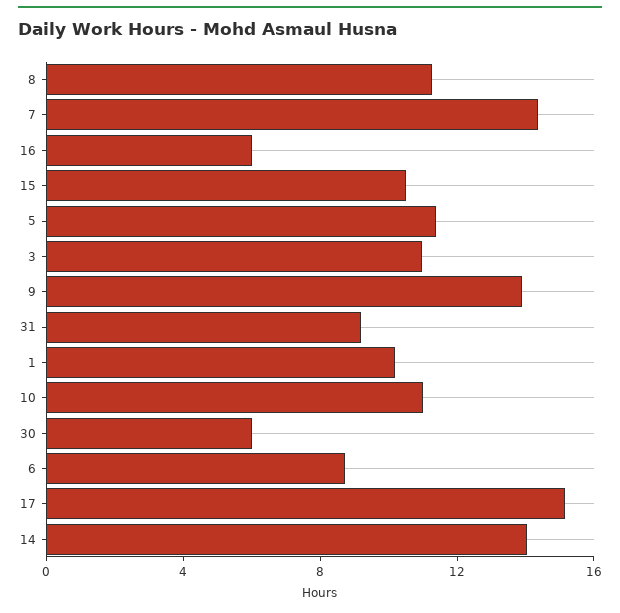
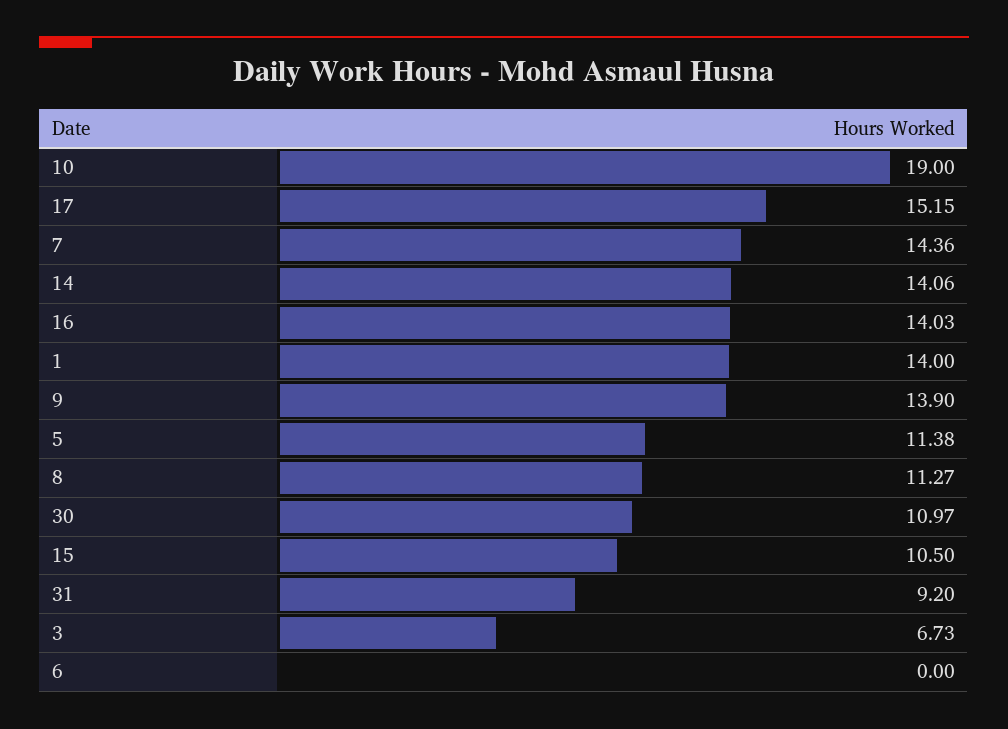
16: 6 -> 14.03
3: 11 -> 6.73
1: 10 -> 14
10: 11 -> 19
30: 6 -> 10.97
6: 9 -> 0

